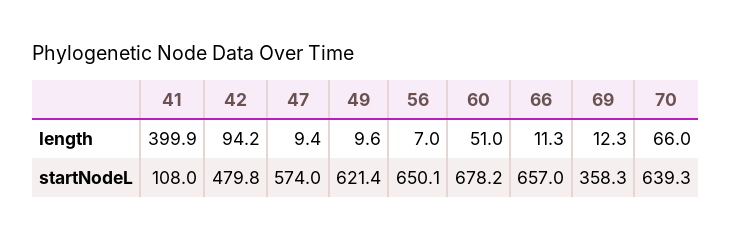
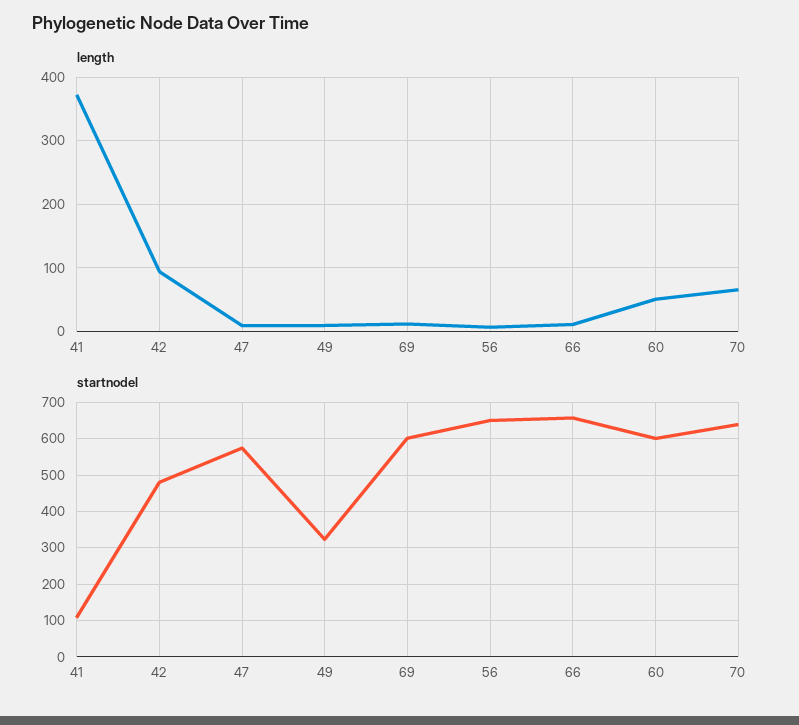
length, 41: 399.9 -> 370
startNodeL, 49: 621.4 -> 320
startNodeL, 60: 678.2 -> 600
startNodeL, 69: 358.3 -> 600

